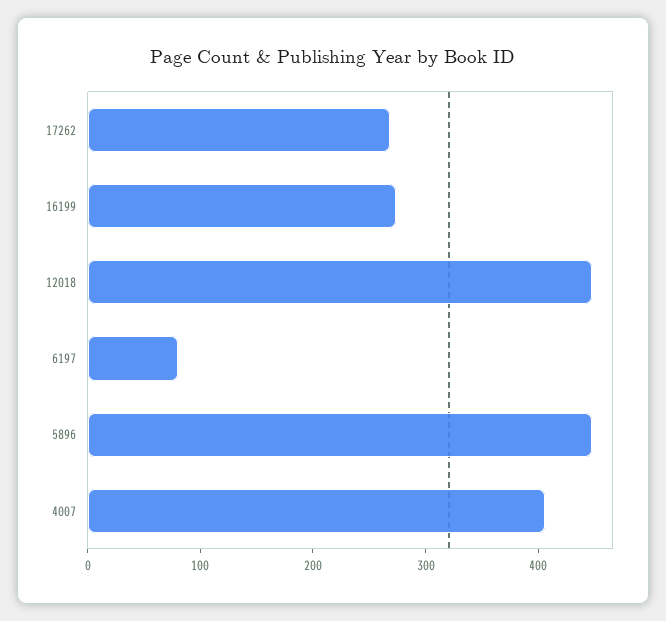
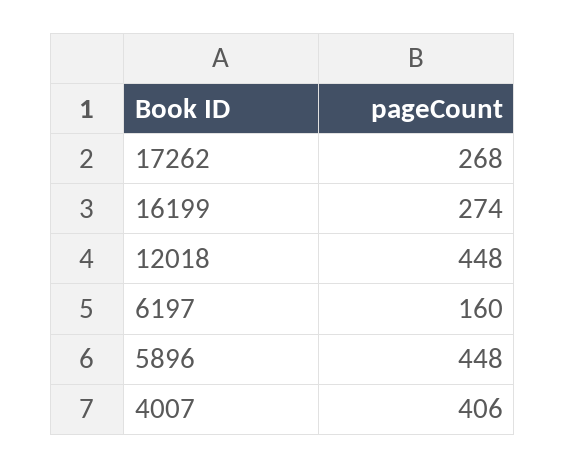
6197: 80 -> 160

